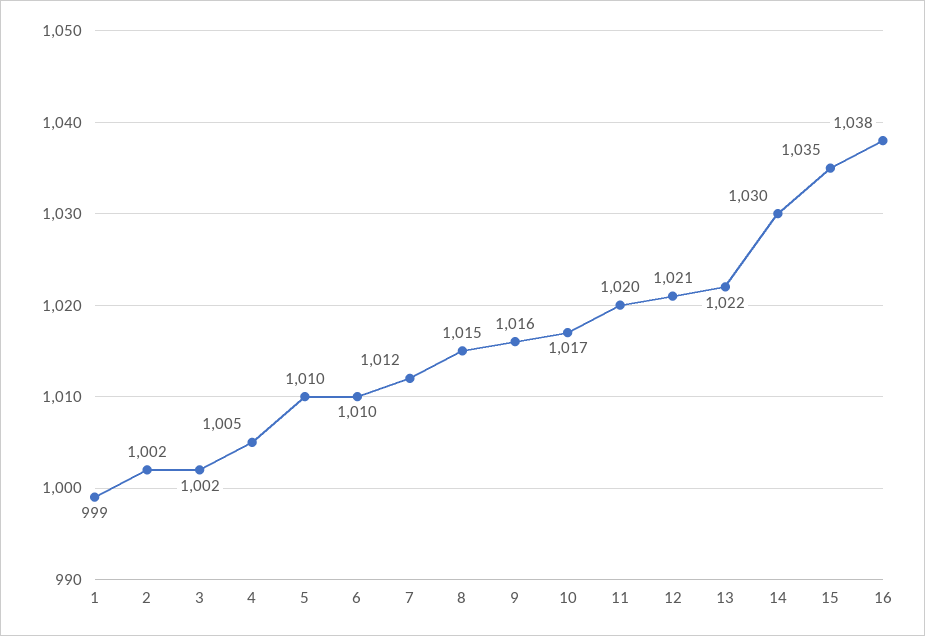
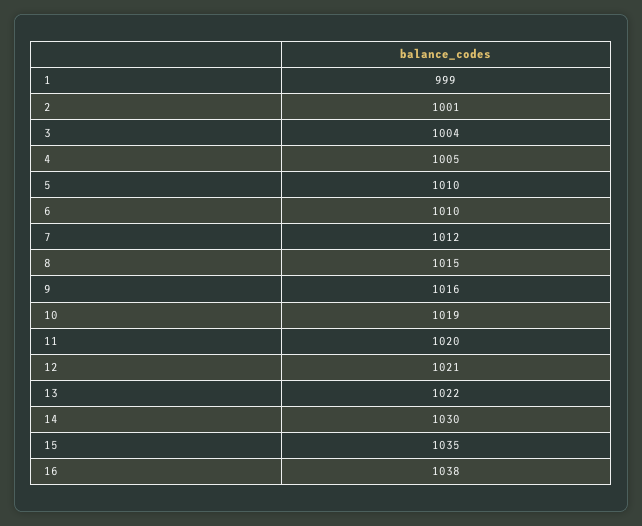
2: 1002 -> 1001
3: 1002 -> 1004
10: 1017 -> 1019

